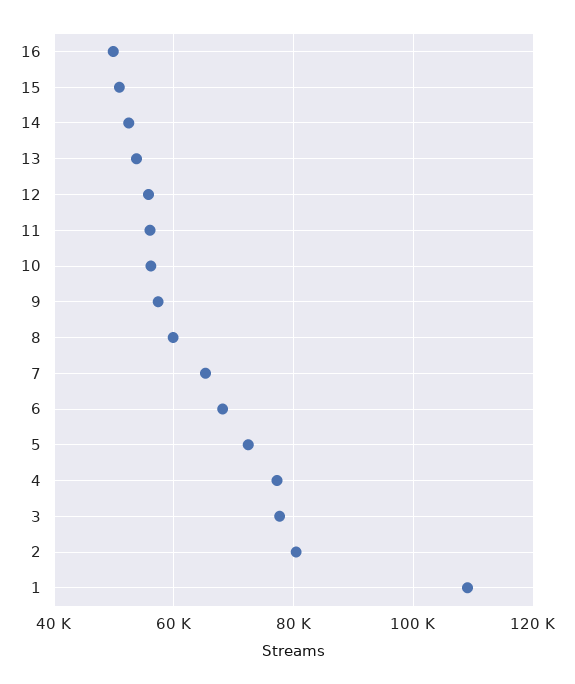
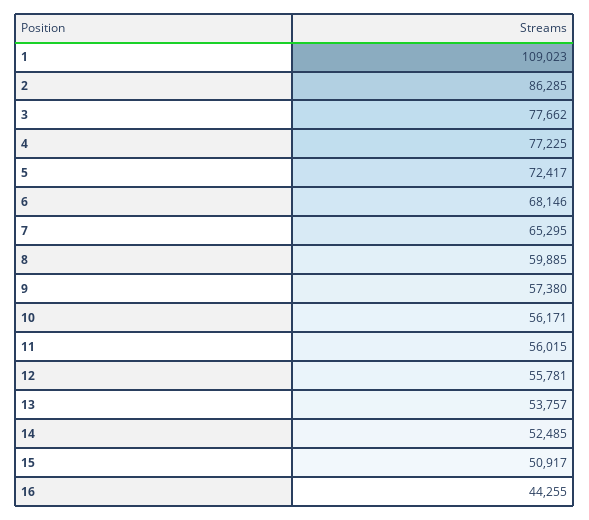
16: 50000 -> 44255
2: 80000 -> 86285

